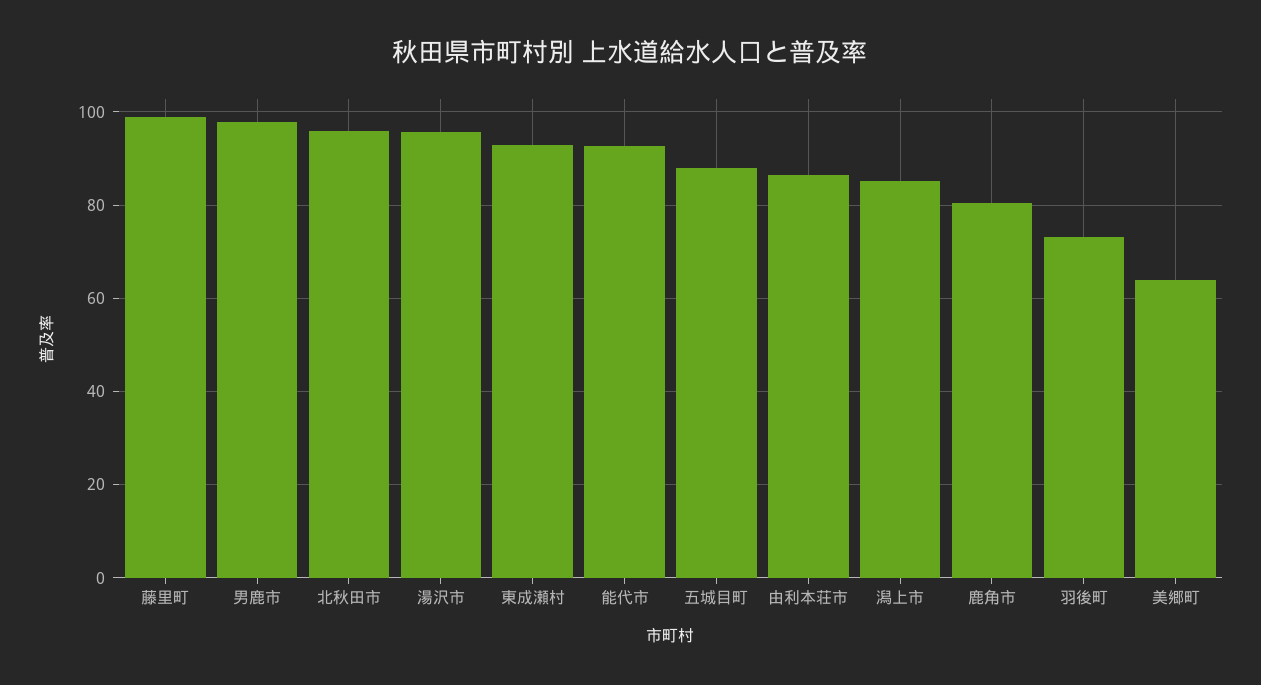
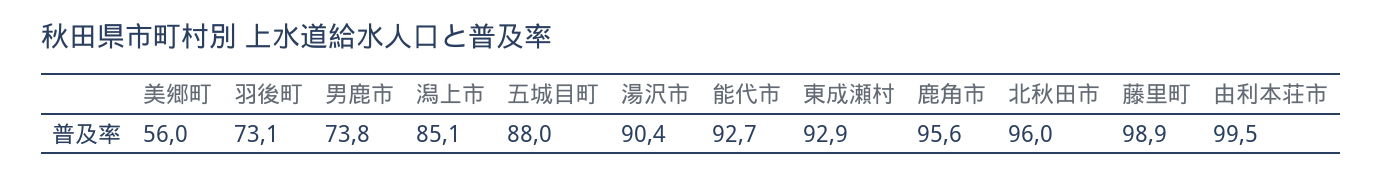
男鹿市: 98 -> 73.8
湯沢市: 96 -> 90.4
由利本荘市: 86 -> 99.5
鹿角市: 80 -> 95.6
美郷町: 64 -> 56

